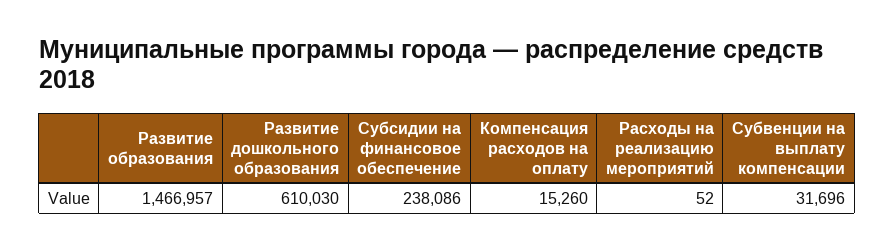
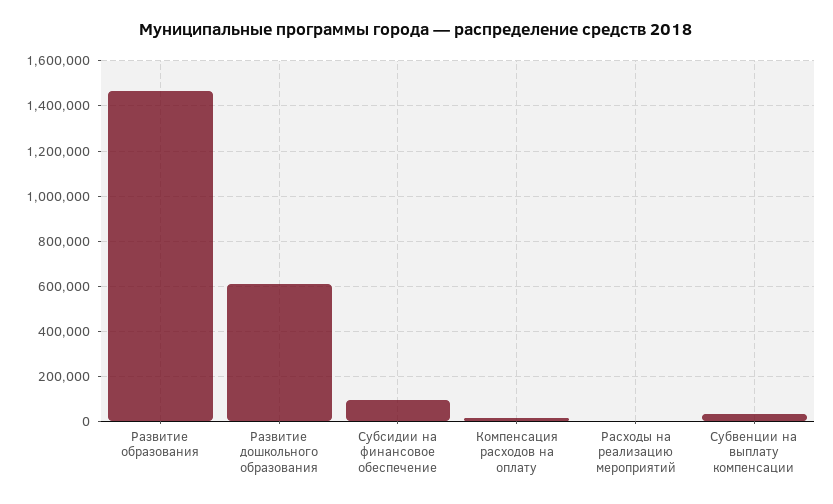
Субсидии на финансовое обеспечение: 238086 -> 100000

